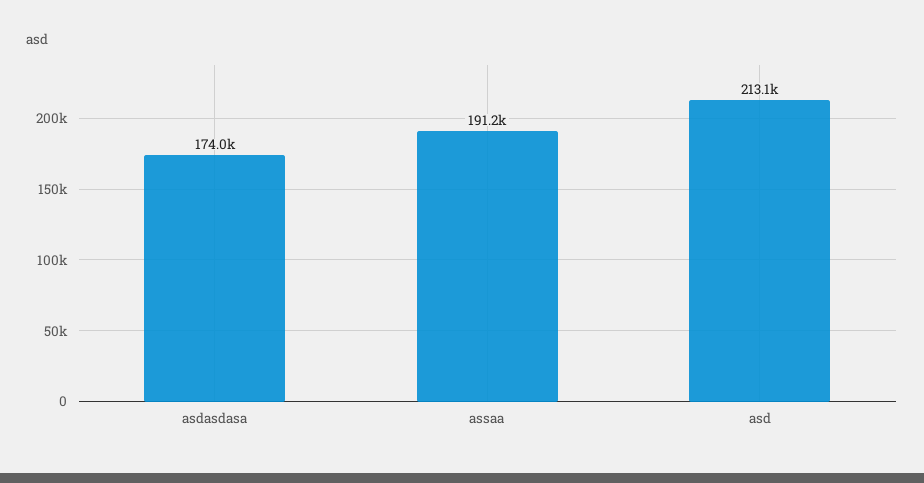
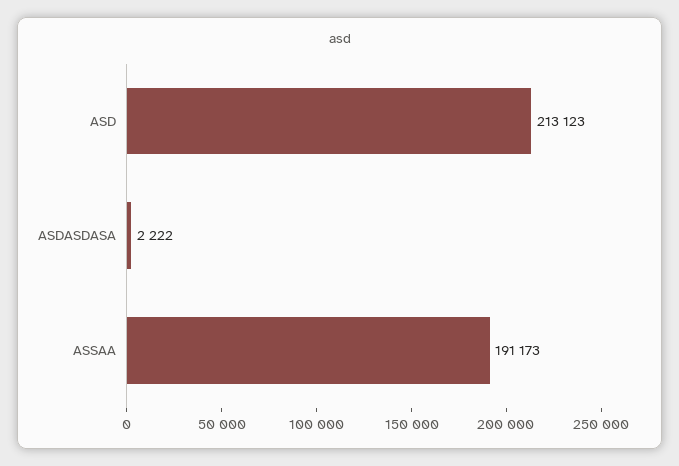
asdasdasa: 174000 -> 2222

